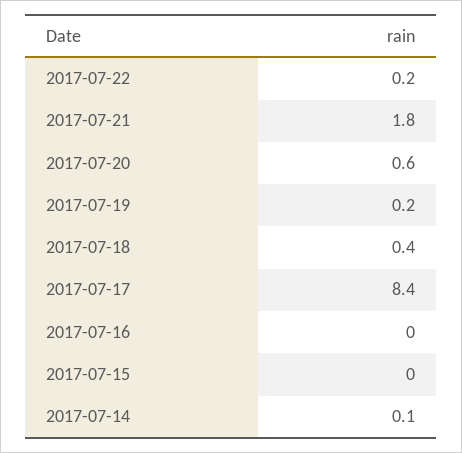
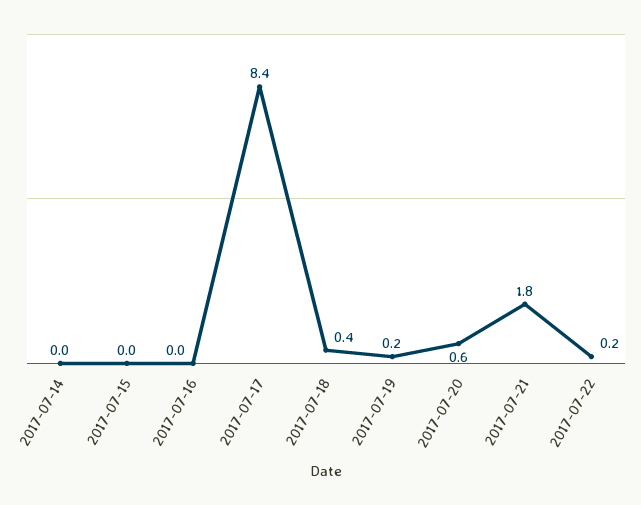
2017-07-14: 0.1 -> 0

